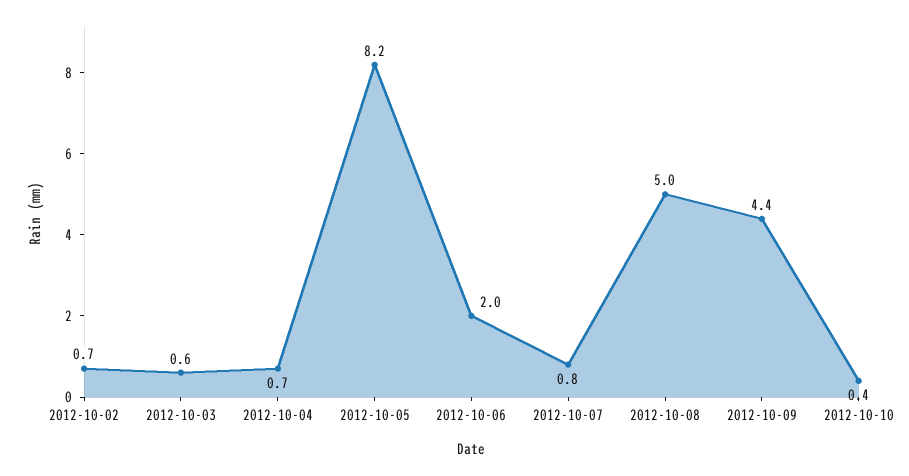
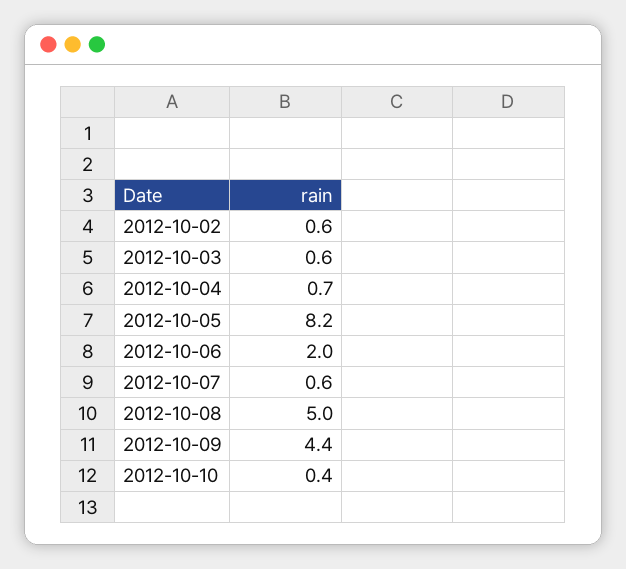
2012-10-02: 0.7 -> 0.6
2012-10-07: 0.8 -> 0.6

